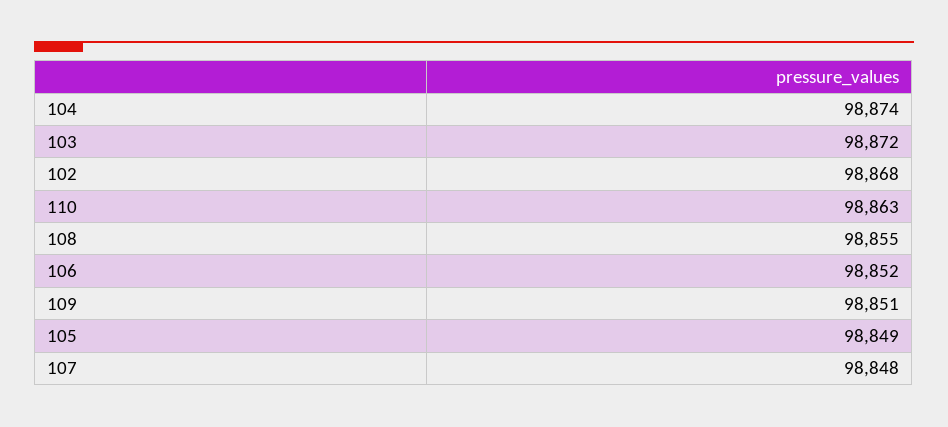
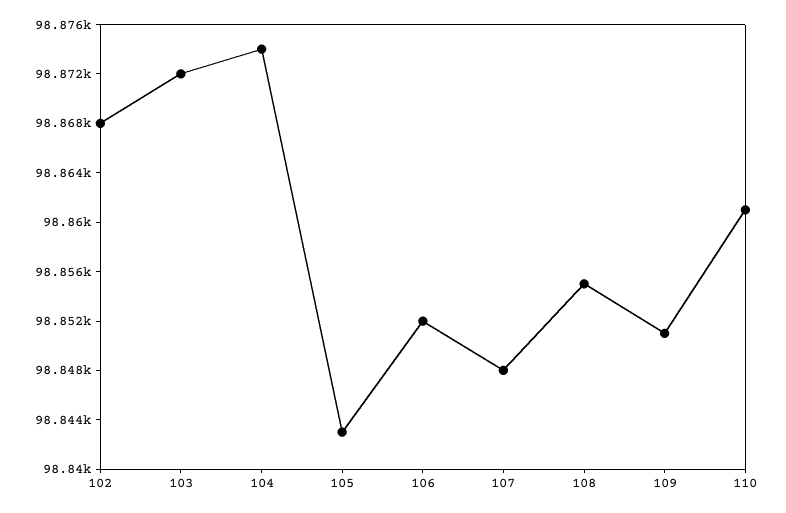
110: 98863 -> 98861
105: 98849 -> 98843

